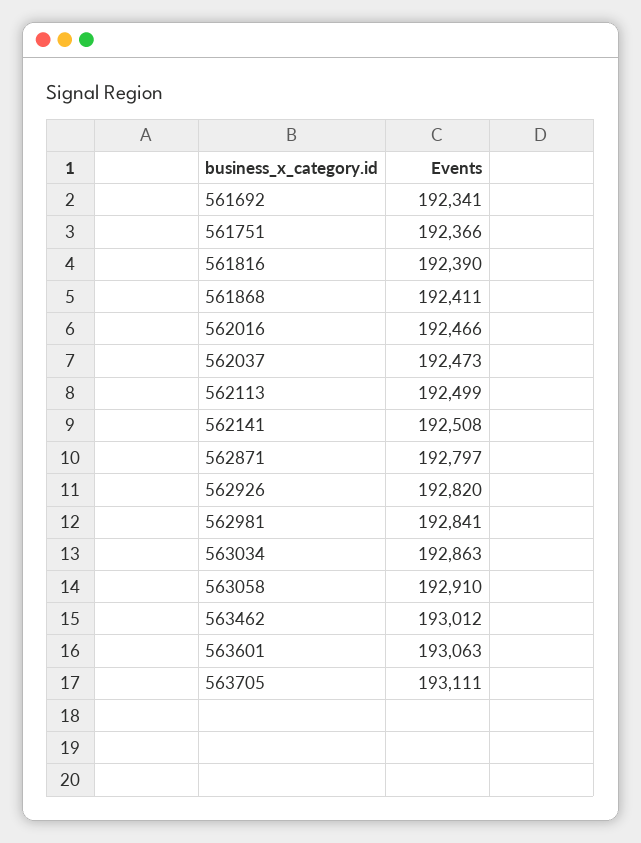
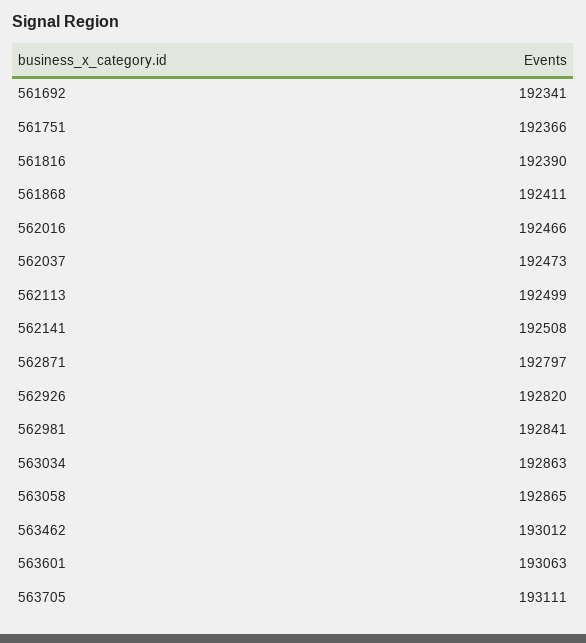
563058: 192910 -> 192865

